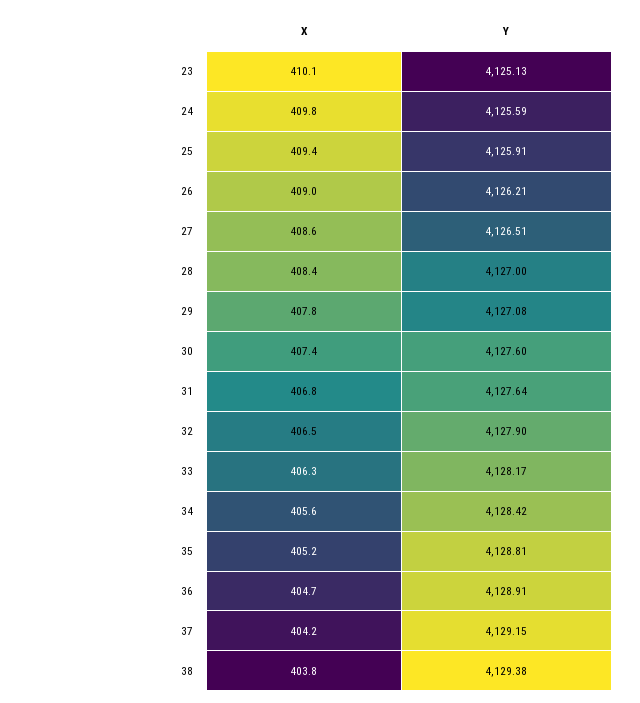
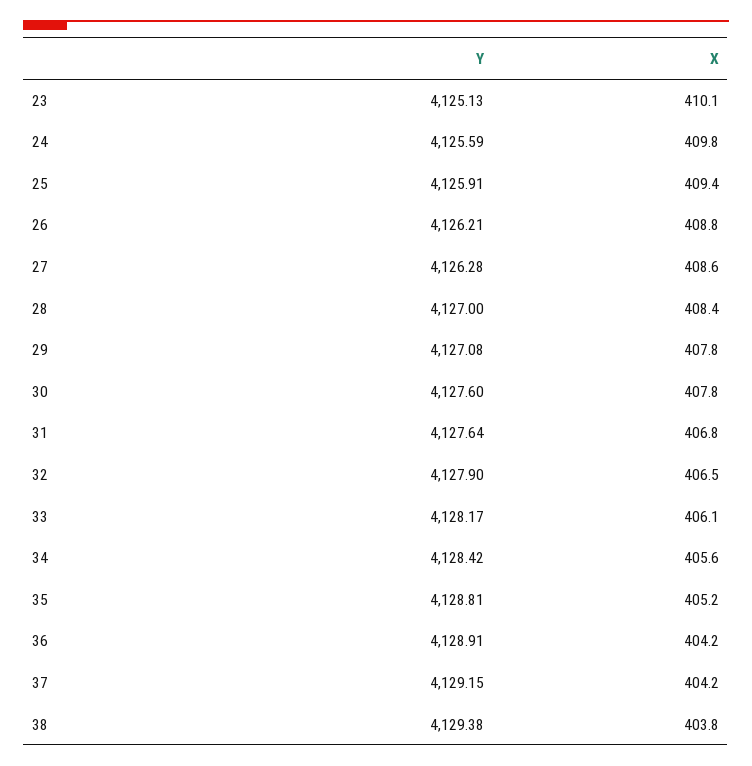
X, 26: 409 -> 408.8
Y, 27: 4126.51 -> 4126.28
X, 30: 407.4 -> 407.8
X, 33: 406.3 -> 406.1
X, 36: 404.7 -> 404.2

